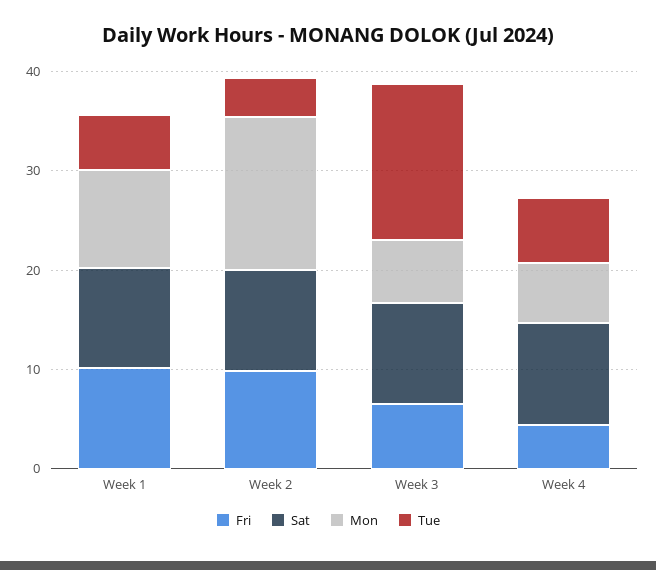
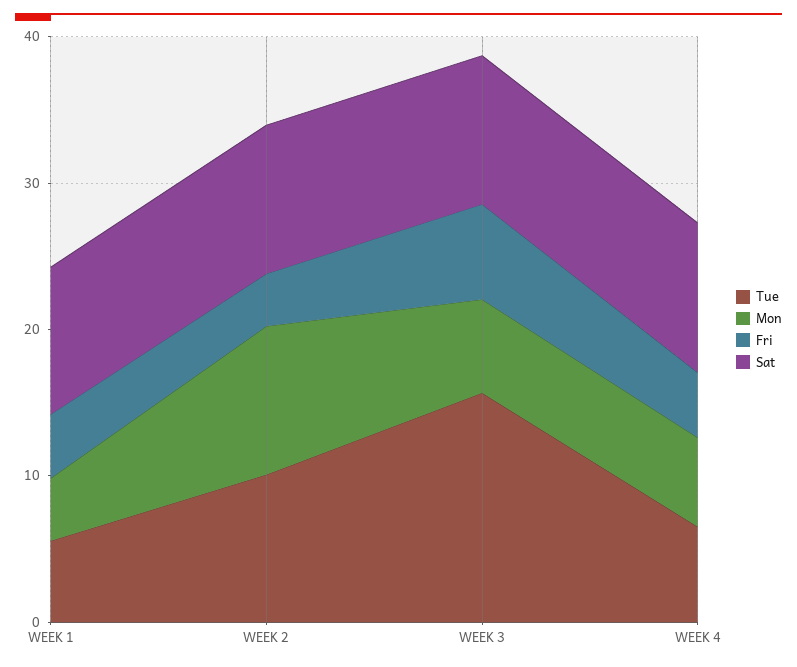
Fri, Week 1: 10 -> 4
Mon, Week 1: 10 -> 4
Fri, Week 2: 10 -> 4
Mon, Week 2: 16 -> 10
Tue, Week 2: 4 -> 10

